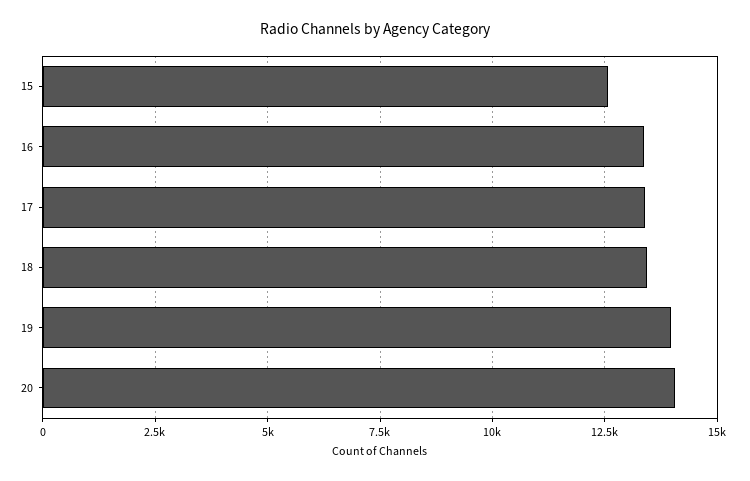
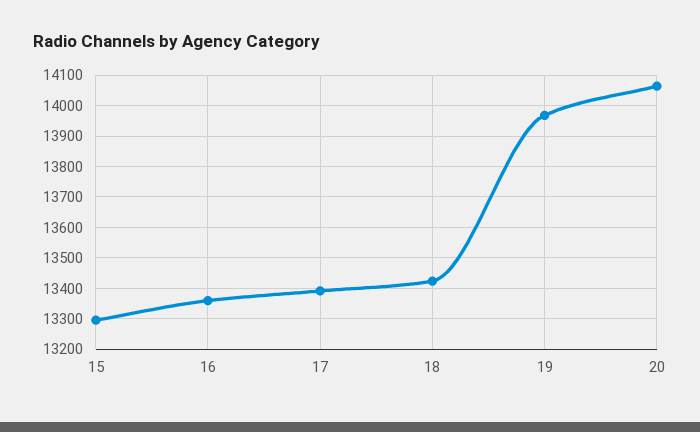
15: 12500 -> 13300

